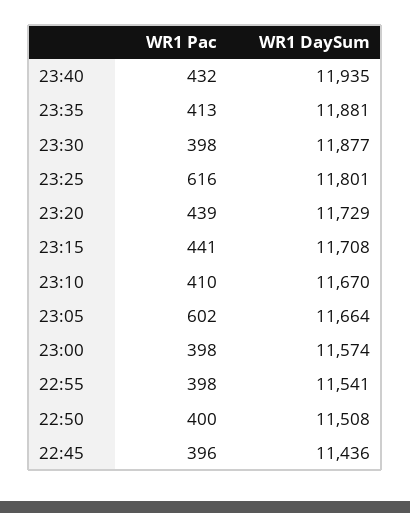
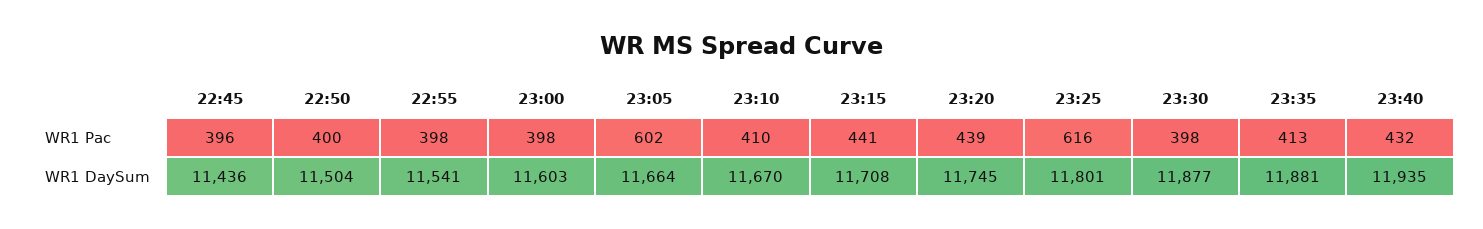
WR1 DaySum, 23:20: 11729 -> 11745
WR1 DaySum, 23:00: 11574 -> 11603
WR1 DaySum, 22:50: 11508 -> 11504

